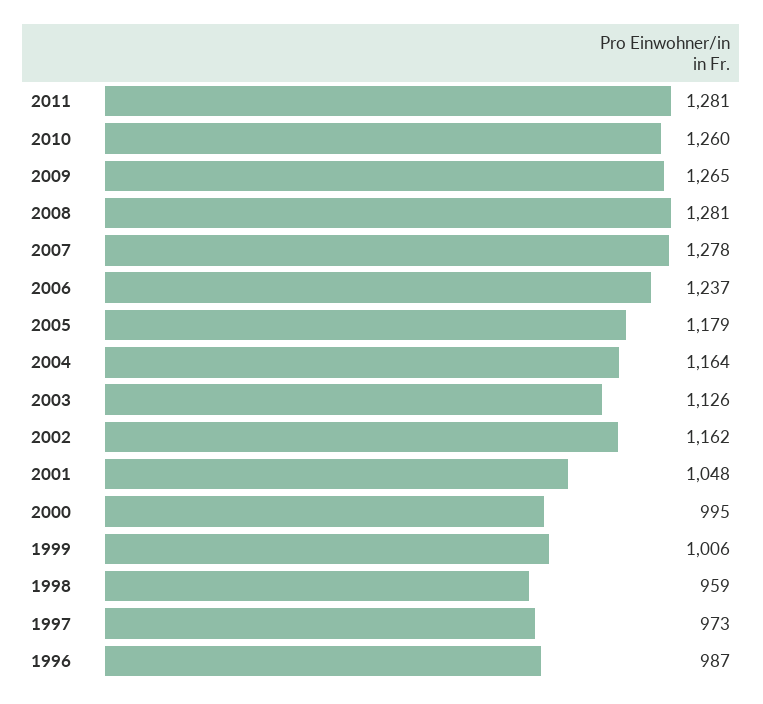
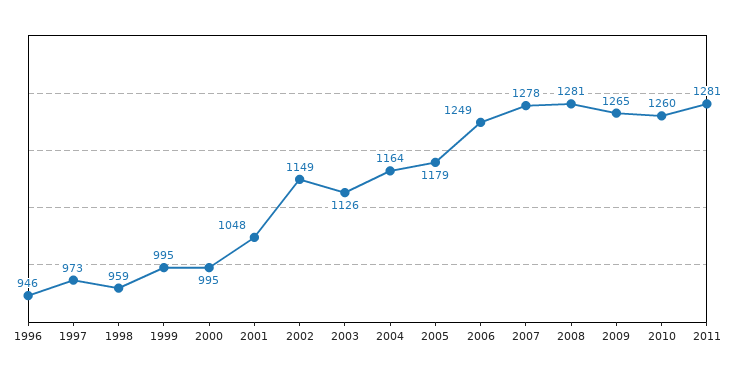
2006: 1237 -> 1249
2002: 1162 -> 1149
1999: 1006 -> 995
1996: 987 -> 946

